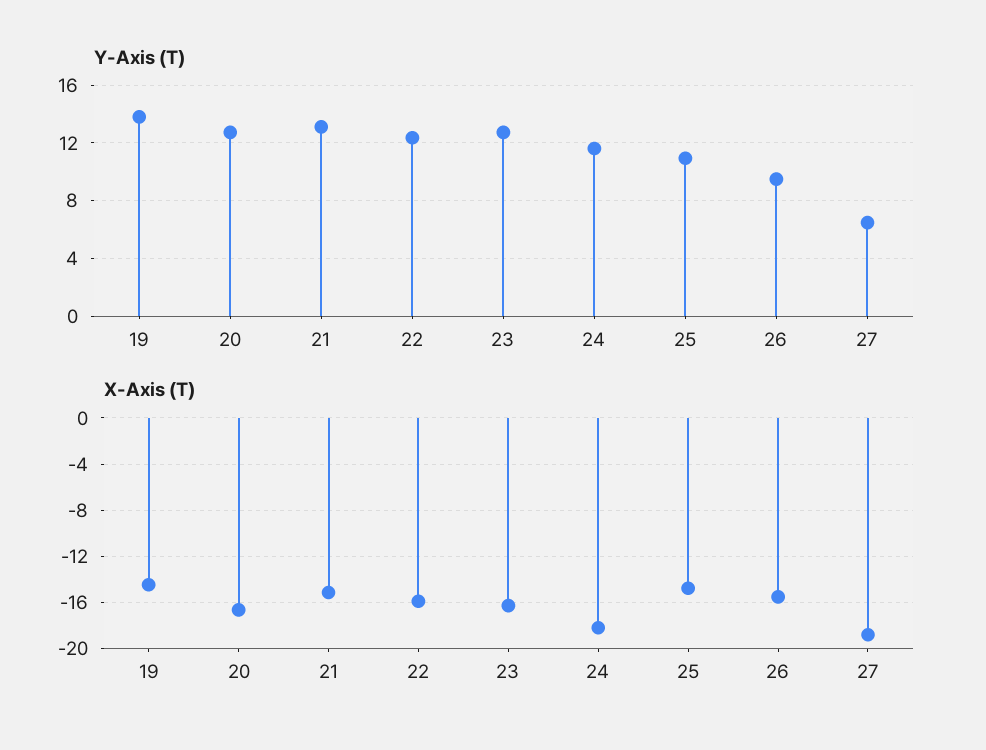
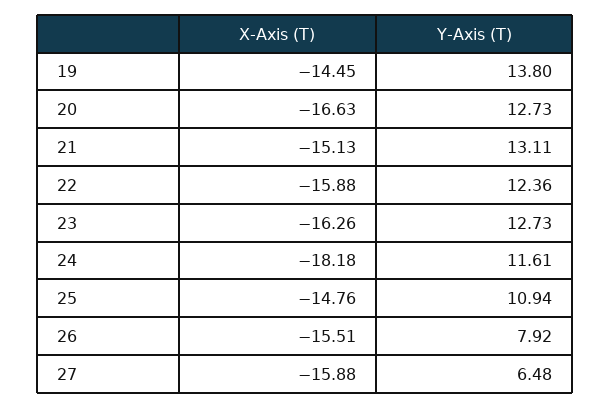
Y-Axis (T), 26: 9.5 -> 7.92
X-Axis (T), 27: -19 -> -15.88

